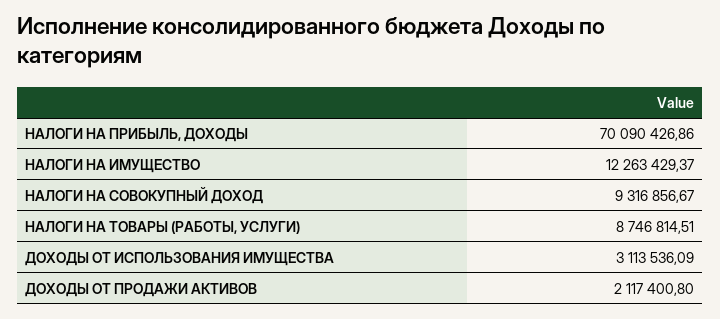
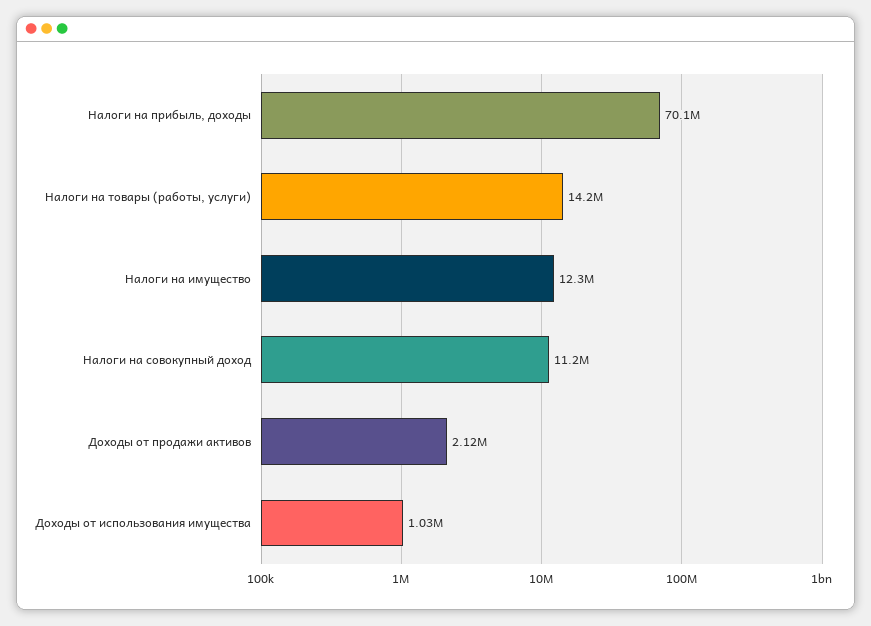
НАЛОГИ НА СОВОКУПНЫЙ ДОХОД: 9316856.67 -> 11200000
НАЛОГИ НА ТОВАРЫ (РАБОТЫ, УСЛУГИ): 8746814.51 -> 14200000
ДОХОДЫ ОТ ИСПОЛЬЗОВАНИЯ ИМУЩЕСТВА: 3113536.09 -> 1030000

